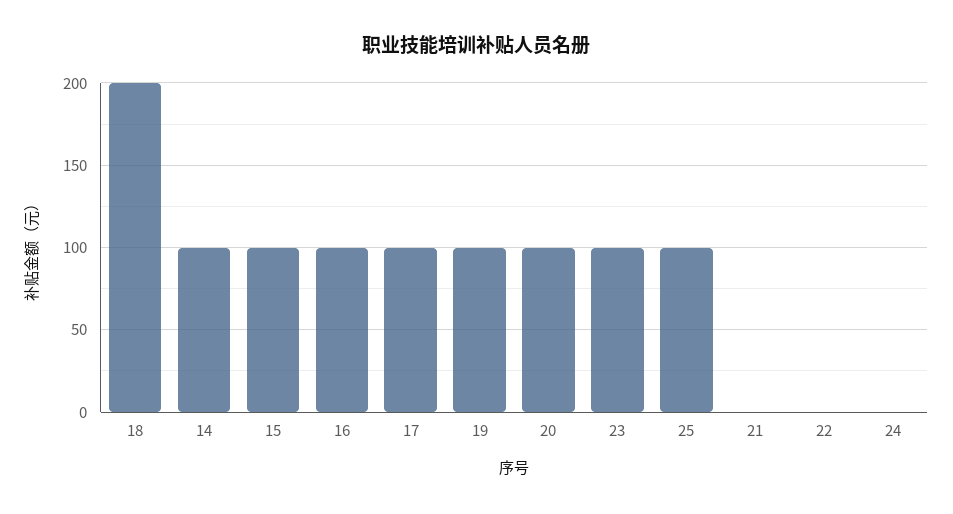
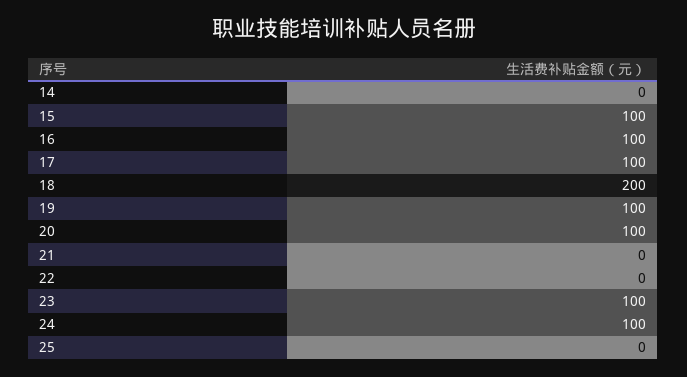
14: 100 -> 0
25: 100 -> 0
24: 0 -> 100

